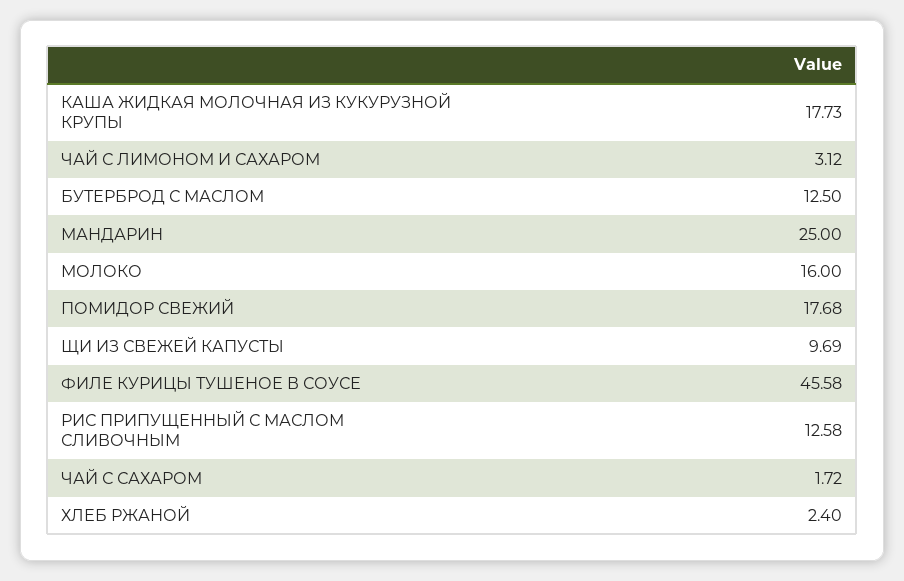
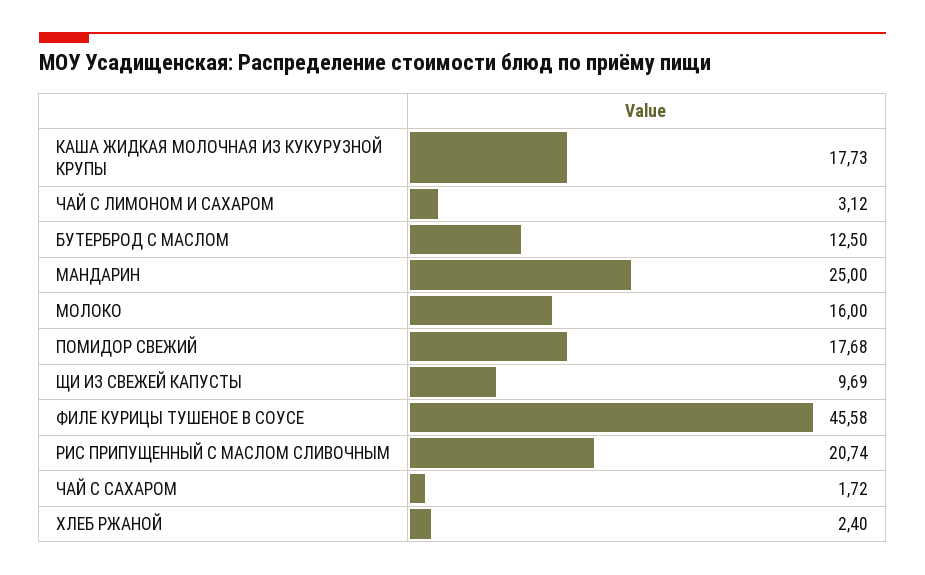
РИС ПРИПУЩЕННЫЙ С МАСЛОМ СЛИВОЧНЫМ: 12.58 -> 20.74

